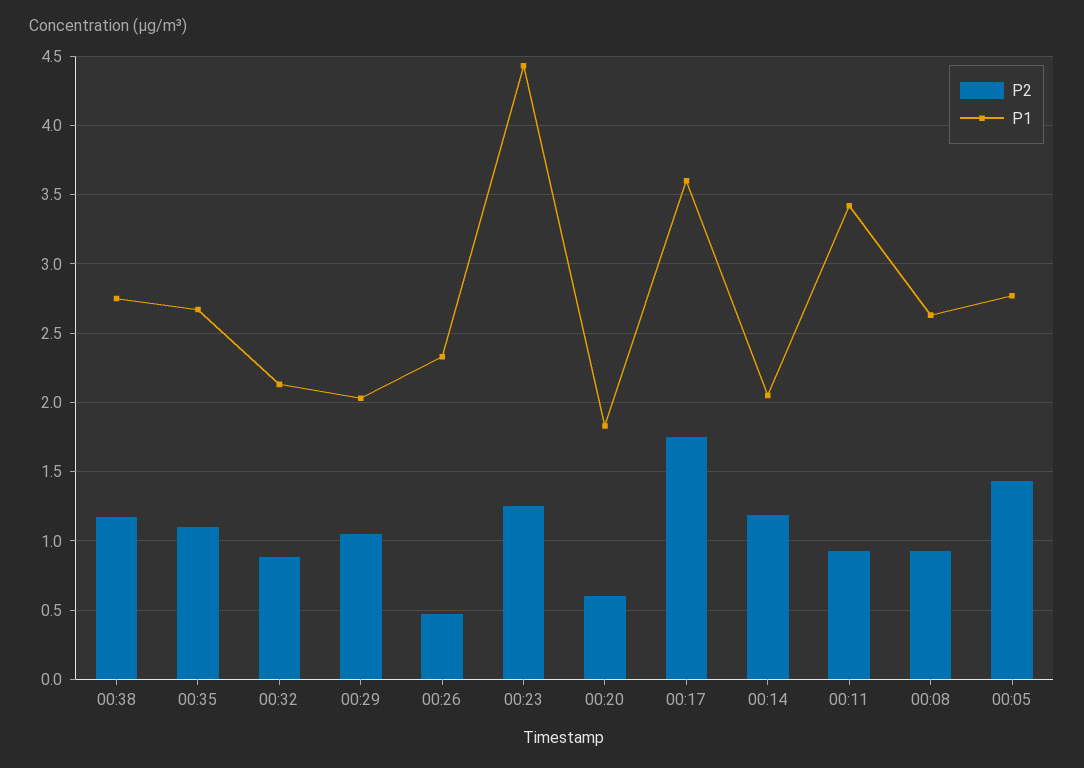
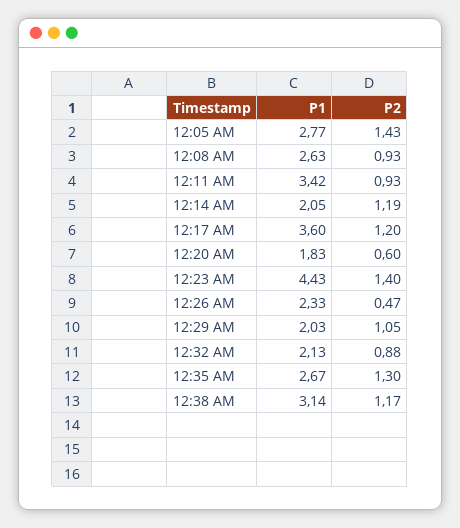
P1, 00:38: 2.75 -> 3.14
P2, 00:35: 1.1 -> 1.3
P2, 00:23: 1.25 -> 1.4
P2, 00:17: 1.75 -> 1.2

